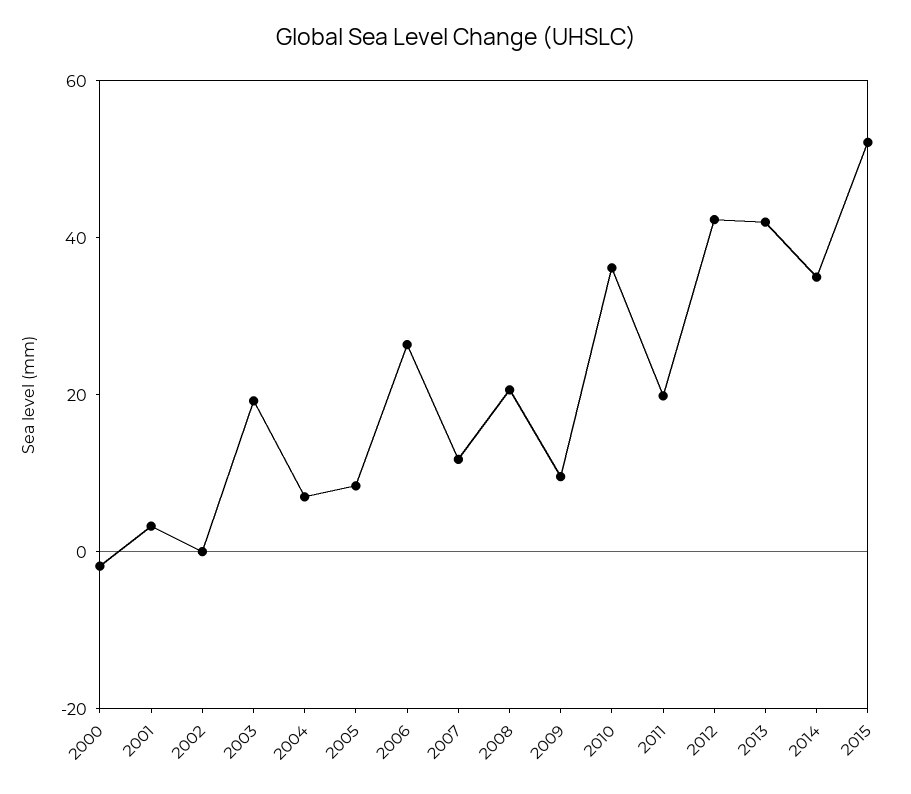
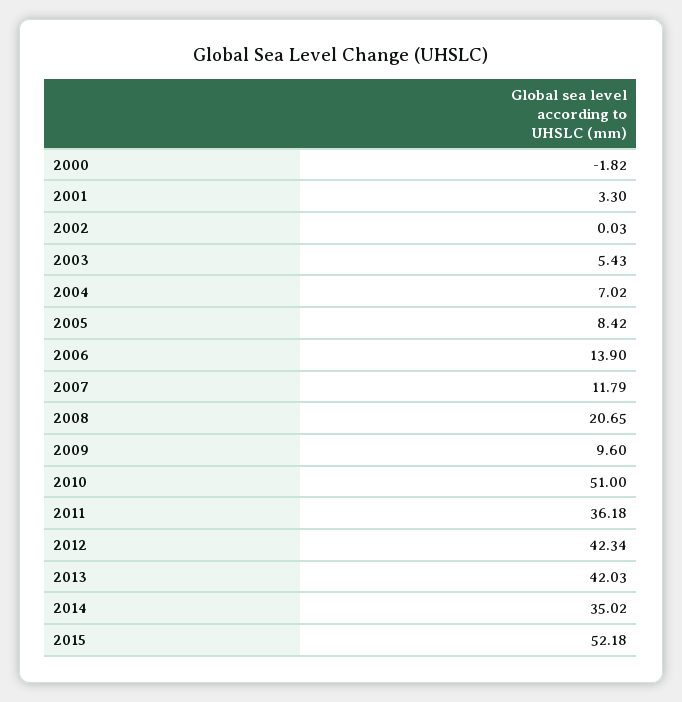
2003: 20 -> 5.43
2006: 25 -> 13.9
2010: 35 -> 51
2011: 20 -> 36.18

